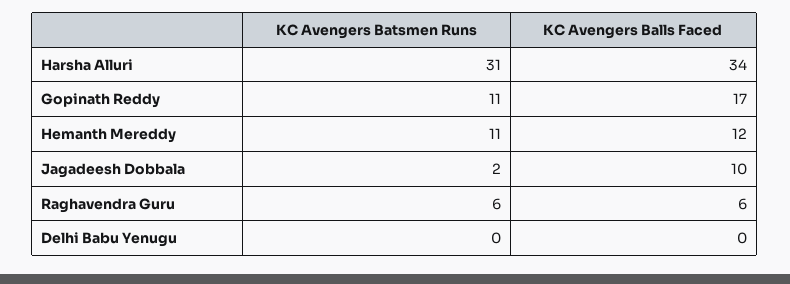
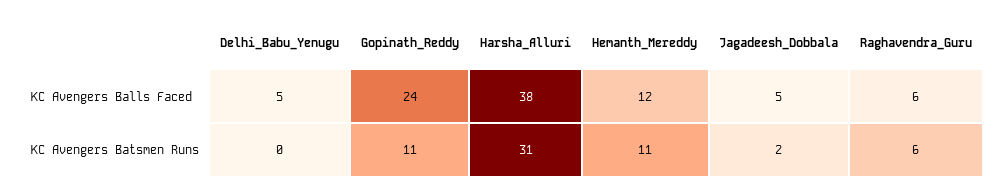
KC Avengers Balls Faced, Harsha Alluri: 34 -> 38
KC Avengers Balls Faced, Gopinath Reddy: 17 -> 24
KC Avengers Balls Faced, Jagadeesh Dobbala: 10 -> 5
KC Avengers Balls Faced, Delhi Babu Yenugu: 0 -> 5

